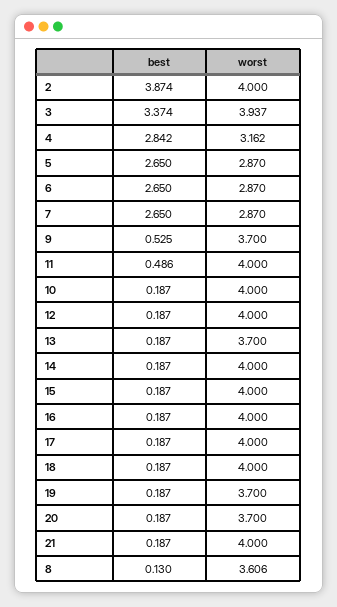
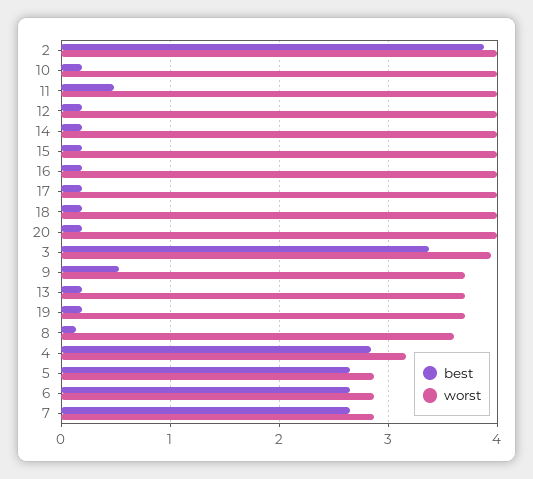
worst, 20: 3.7 -> 4
best, 21: 0.187 -> none
worst, 21: 4 -> none

